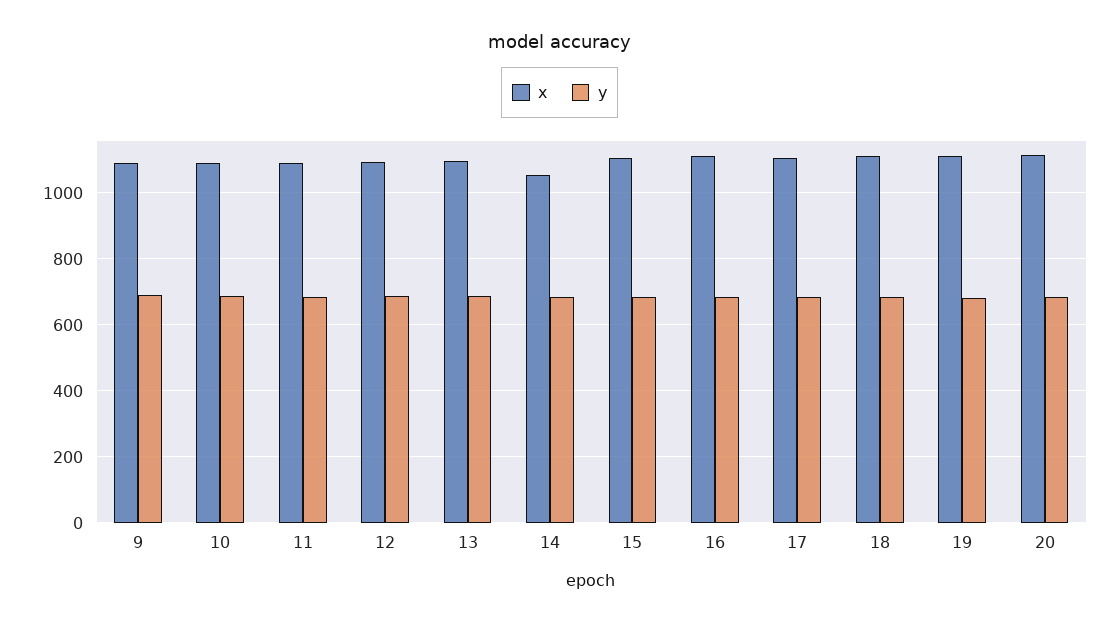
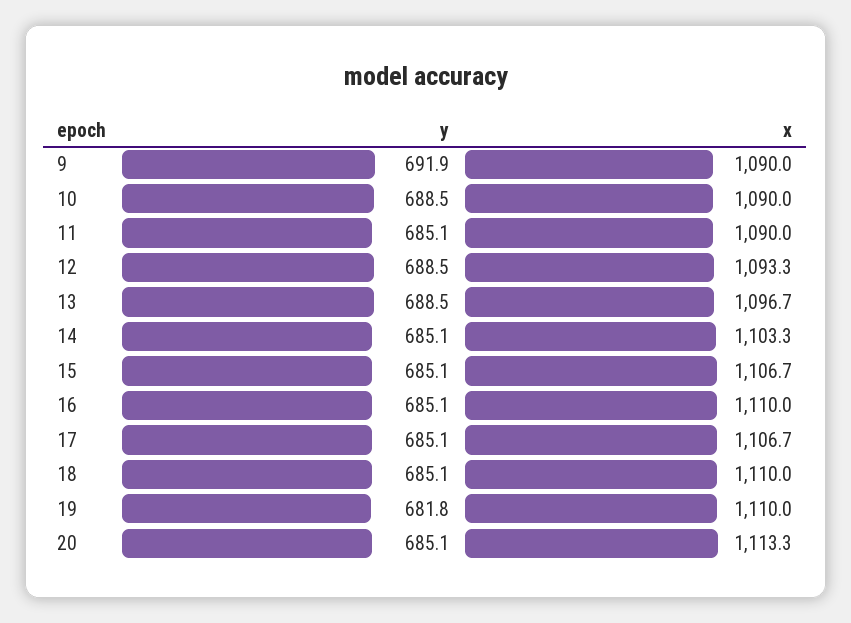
x, 14: 1060 -> 1103.3

